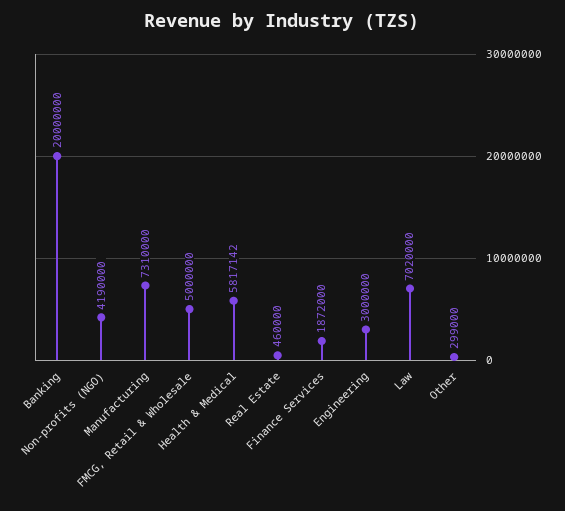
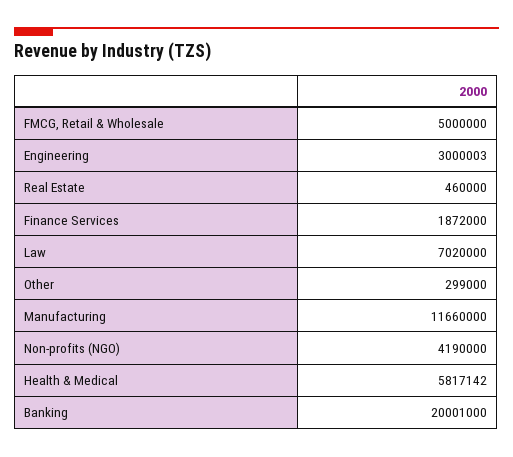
Banking: 20000000 -> 20001000
Manufacturing: 7310000 -> 11660000
Engineering: 3000000 -> 3000003

